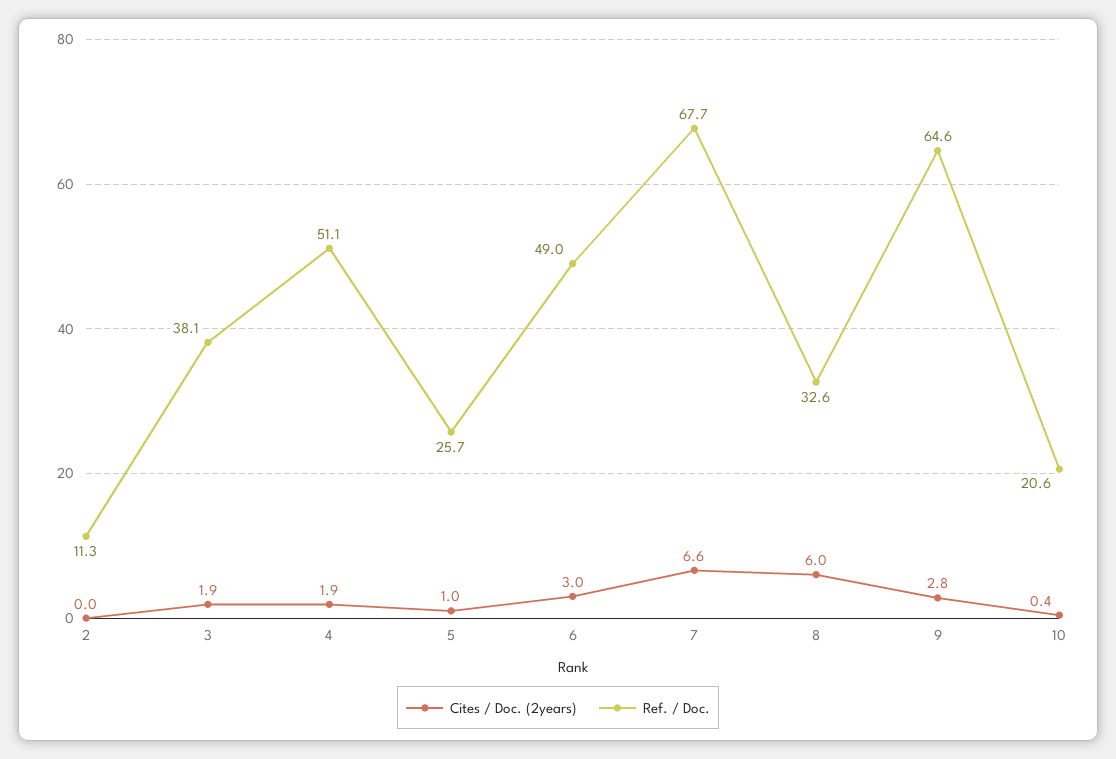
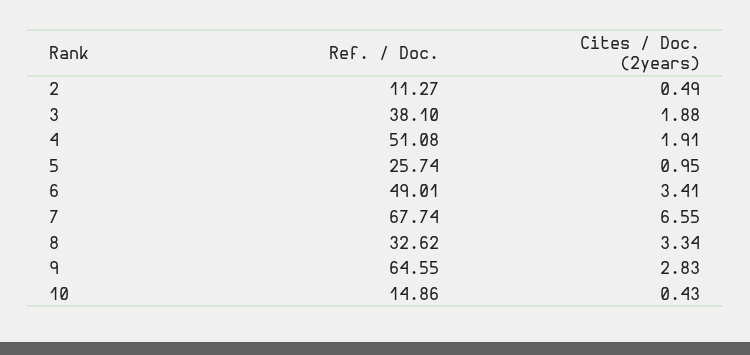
Cites / Doc. (2years), 2: 0 -> 0.49
Cites / Doc. (2years), 6: 3 -> 3.41
Cites / Doc. (2years), 8: 6 -> 3.34
Ref. / Doc., 10: 20.6 -> 14.86

